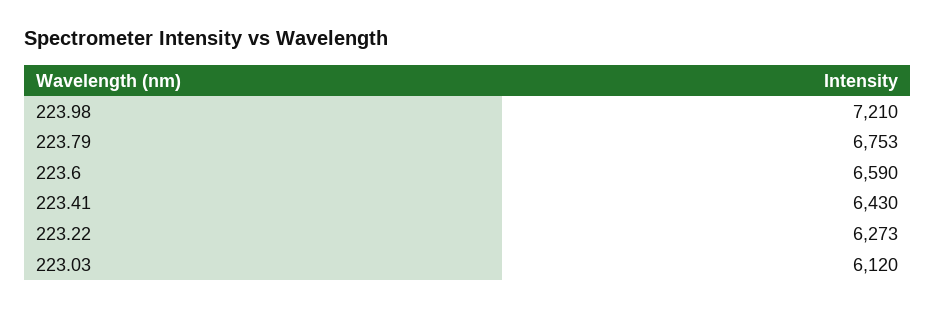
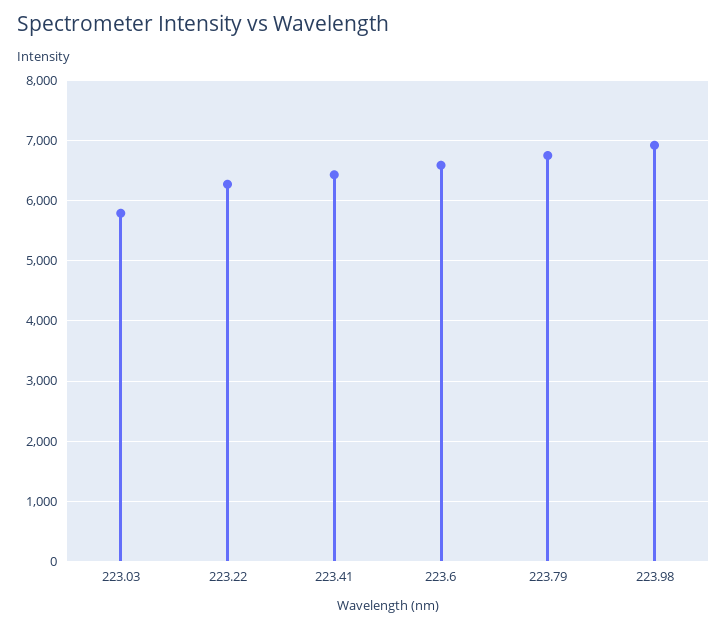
223.98: 7210 -> 6900
223.03: 6120 -> 5800

